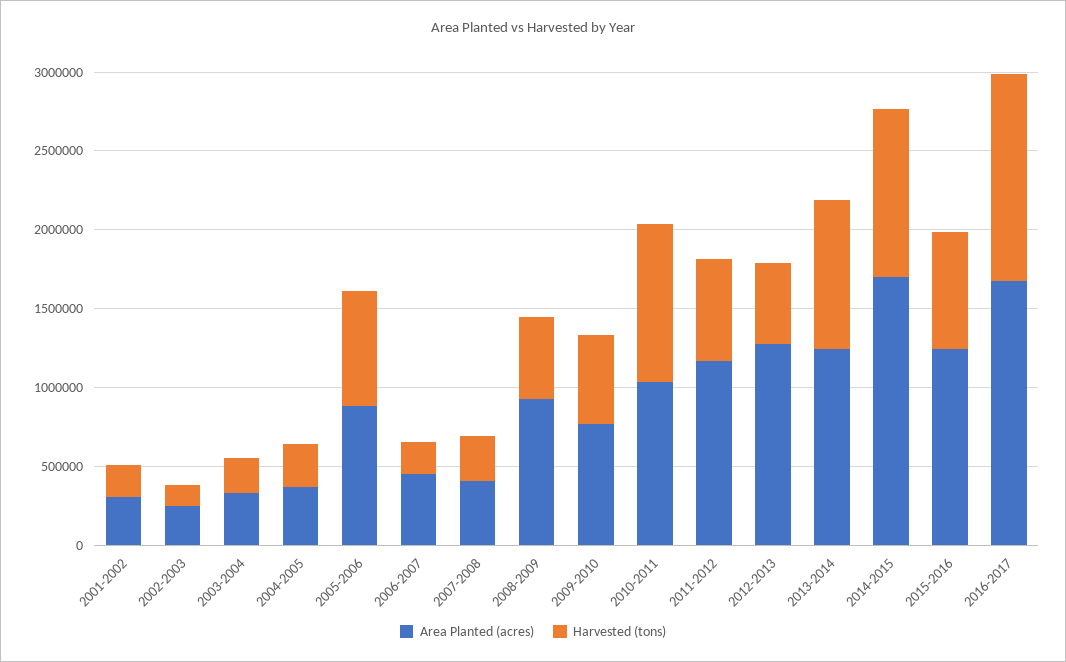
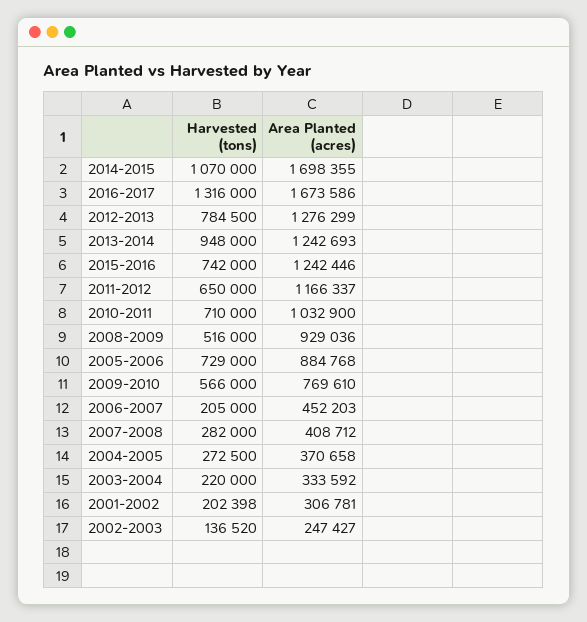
Harvested (tons), 2010-2011: 1000000 -> 710000
Harvested (tons), 2012-2013: 500000 -> 784500

